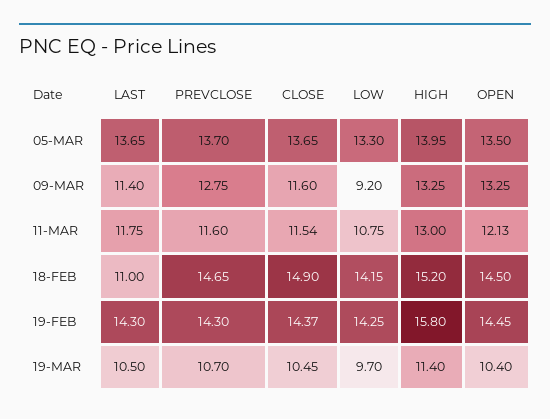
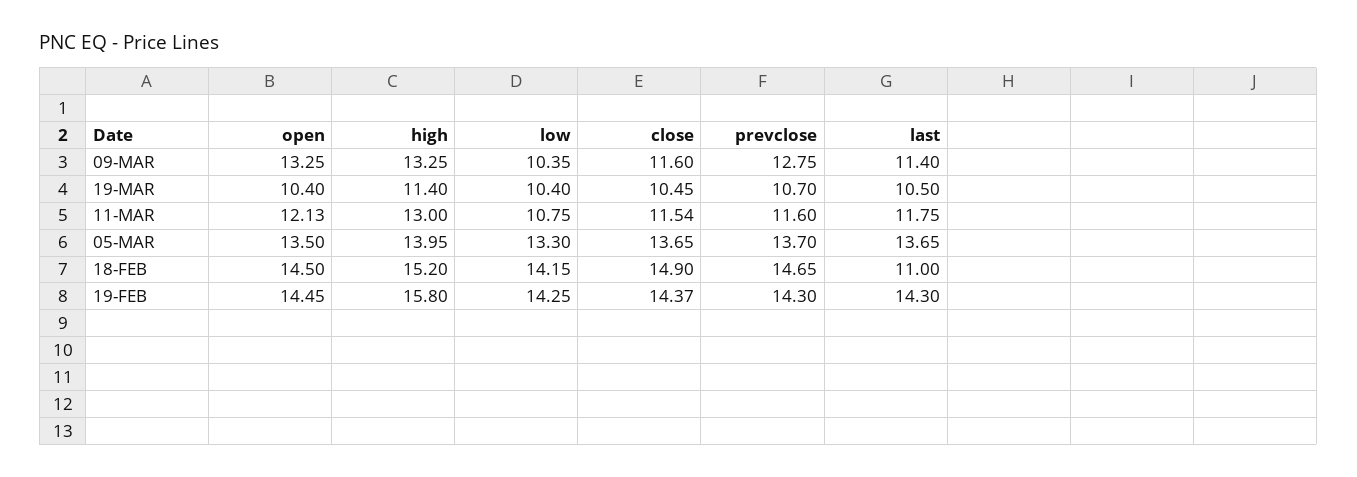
LOW, 09-MAR: 9.2 -> 10.35
LOW, 19-MAR: 9.7 -> 10.4

